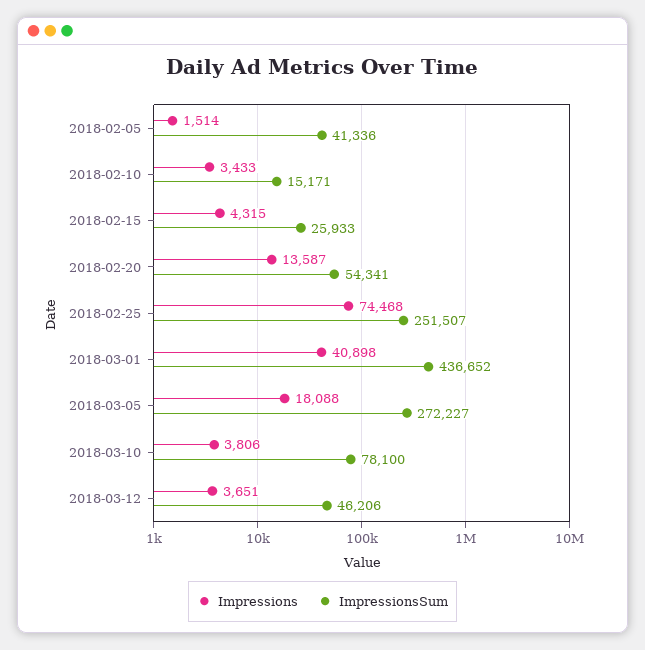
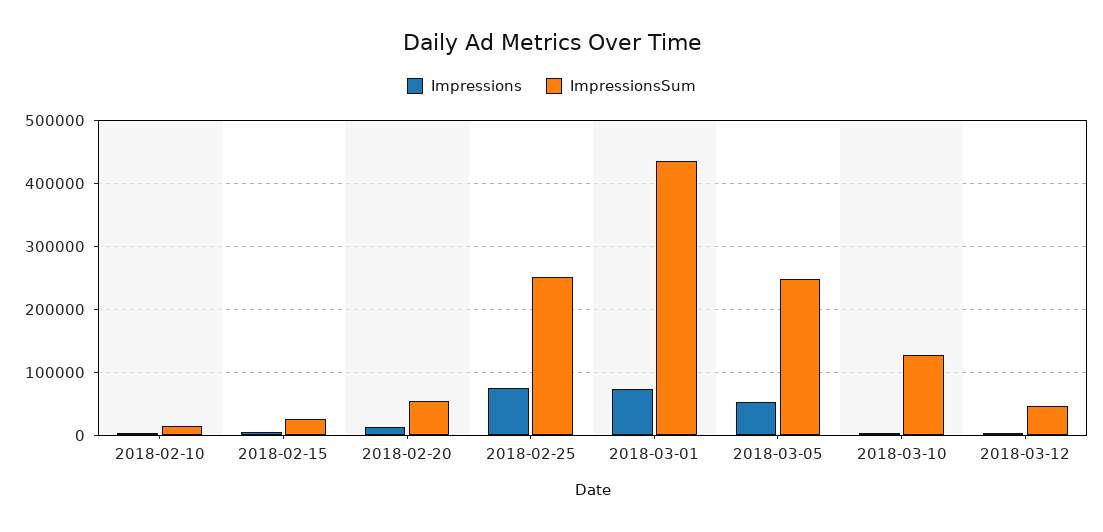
Impressions, 2018-02-05: 1514 -> none
ImpressionsSum, 2018-02-05: 41336 -> none
Impressions, 2018-03-01: 40898 -> 70000
Impressions, 2018-03-05: 18088 -> 50000
ImpressionsSum, 2018-03-05: 272227 -> 250000
ImpressionsSum, 2018-03-10: 78100 -> 130000

